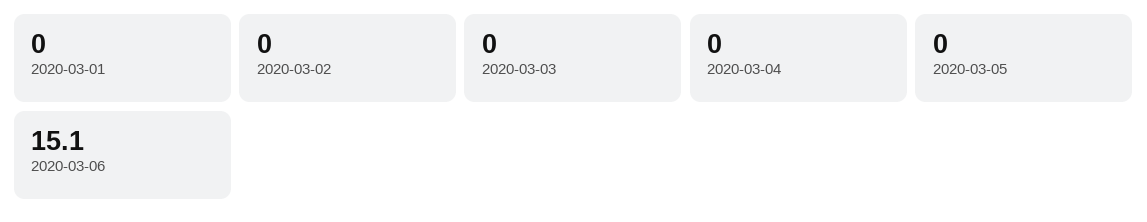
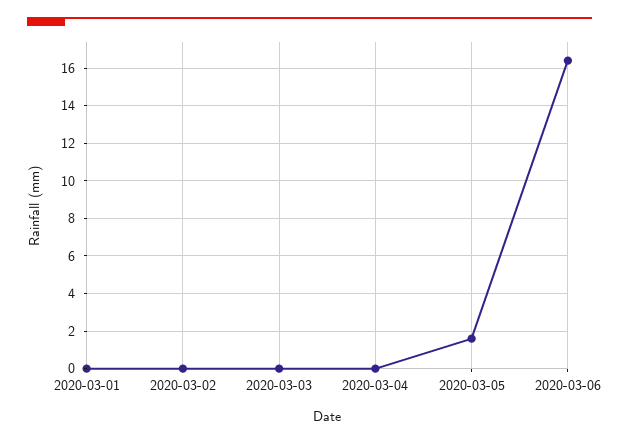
2020-03-05: 0 -> 1.5
2020-03-06: 15.1 -> 16.5

